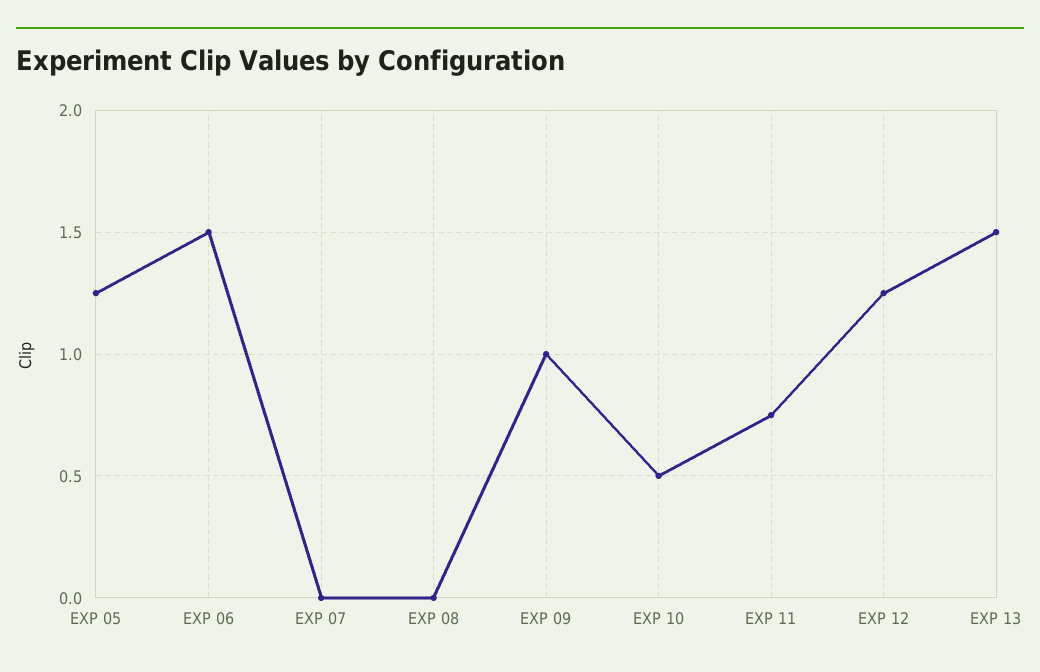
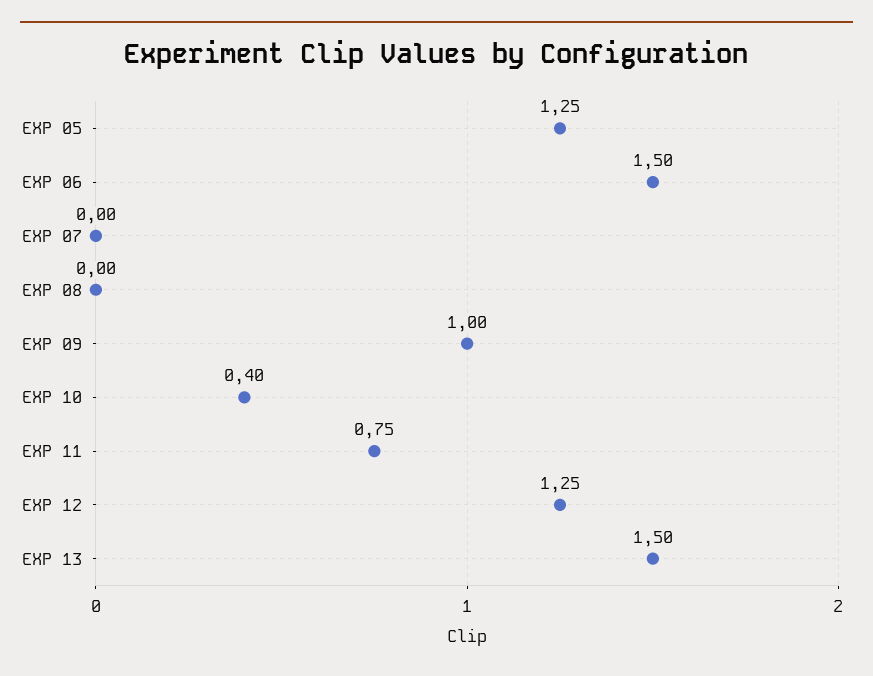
EXP 10: 0.5 -> 0.4

